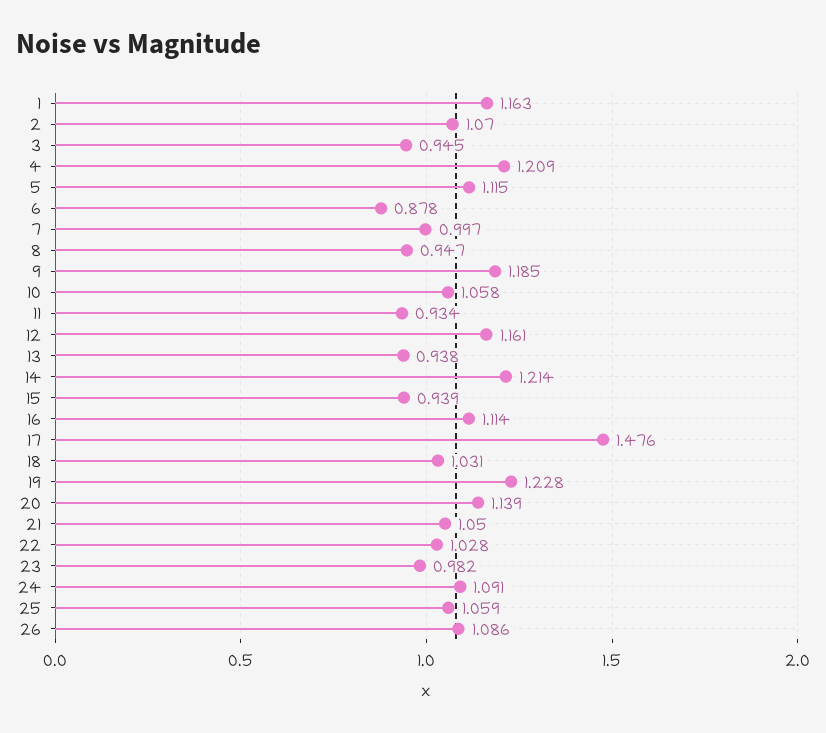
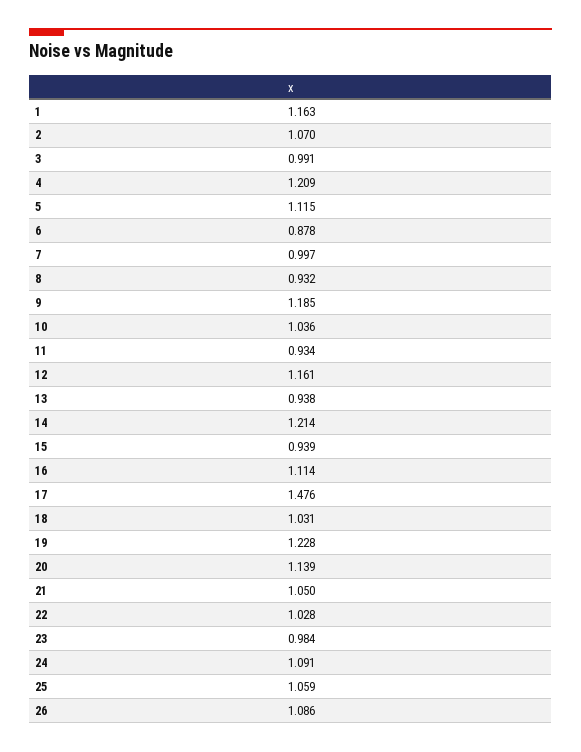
3: 0.945 -> 0.991
8: 0.947 -> 0.932
10: 1.058 -> 1.036
23: 0.982 -> 0.984

